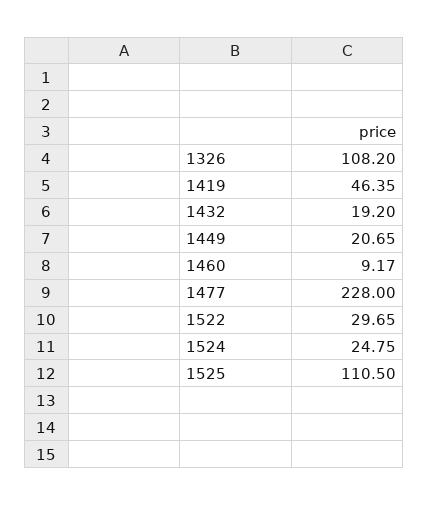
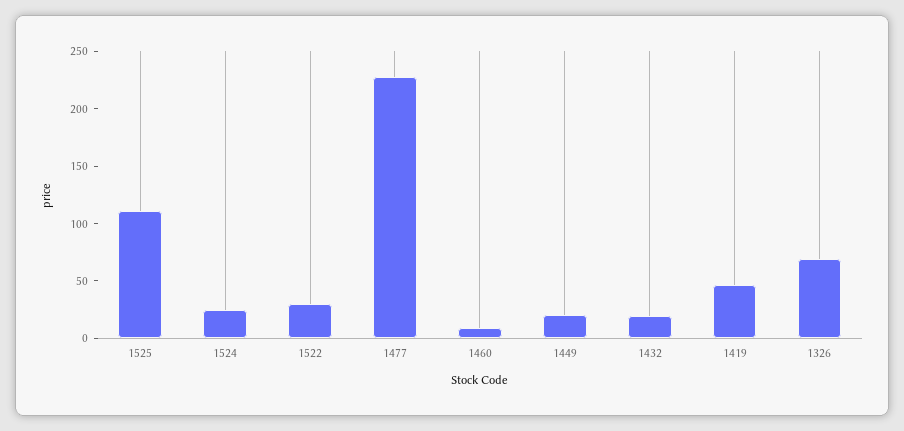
1326: 108.2 -> 70

